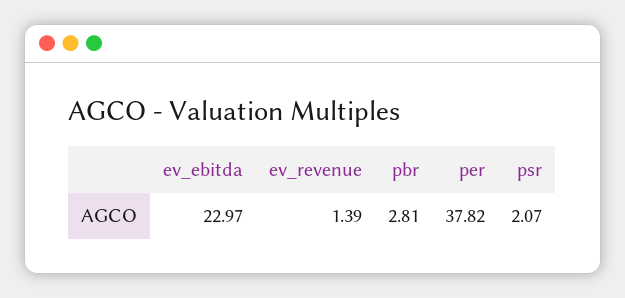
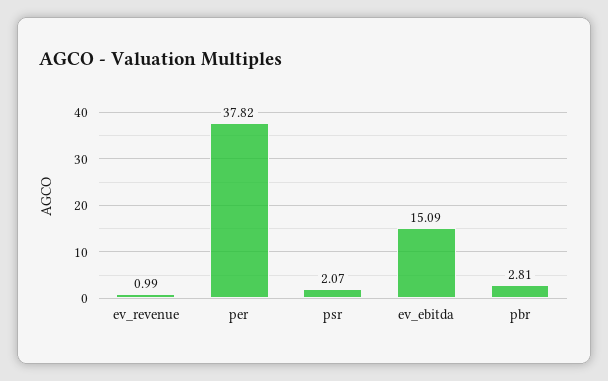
ev_ebitda: 22.97 -> 15.09
ev_revenue: 1.39 -> 0.99

